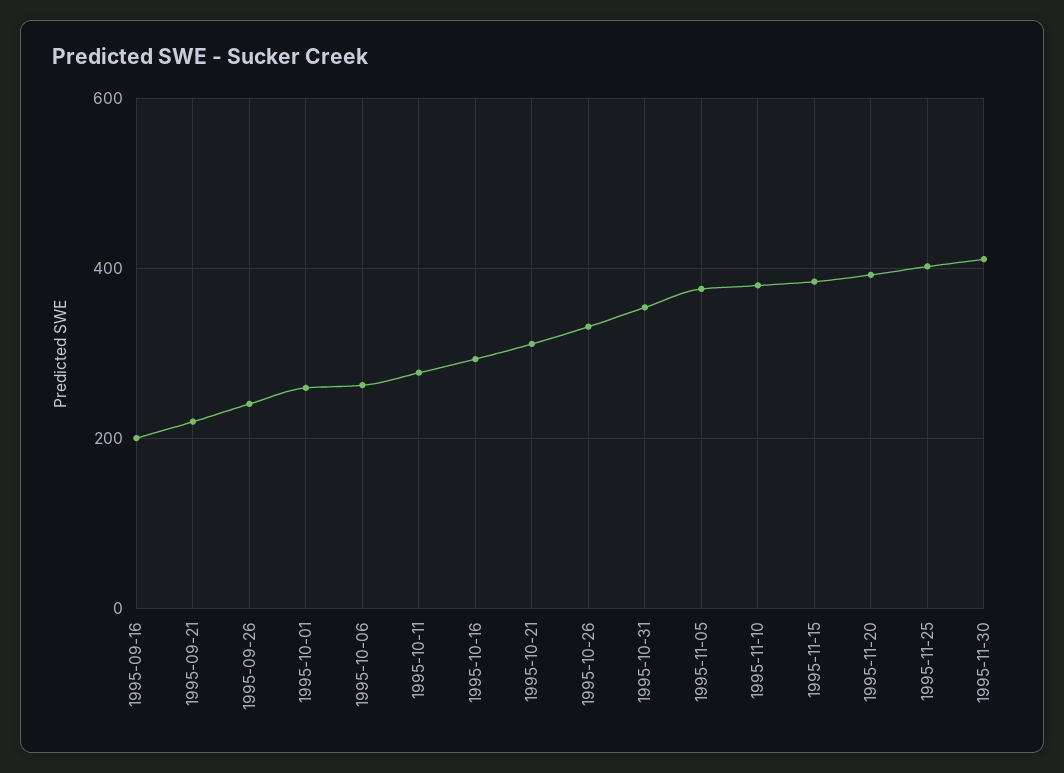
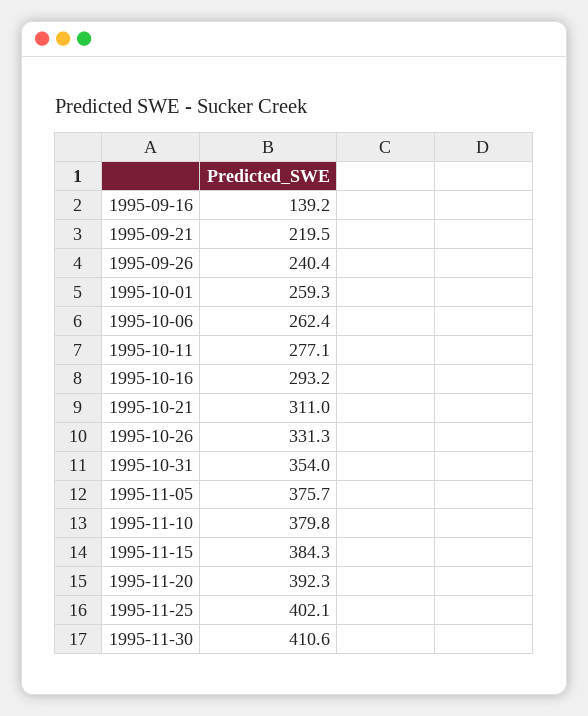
1995-09-16: 200 -> 139.2

